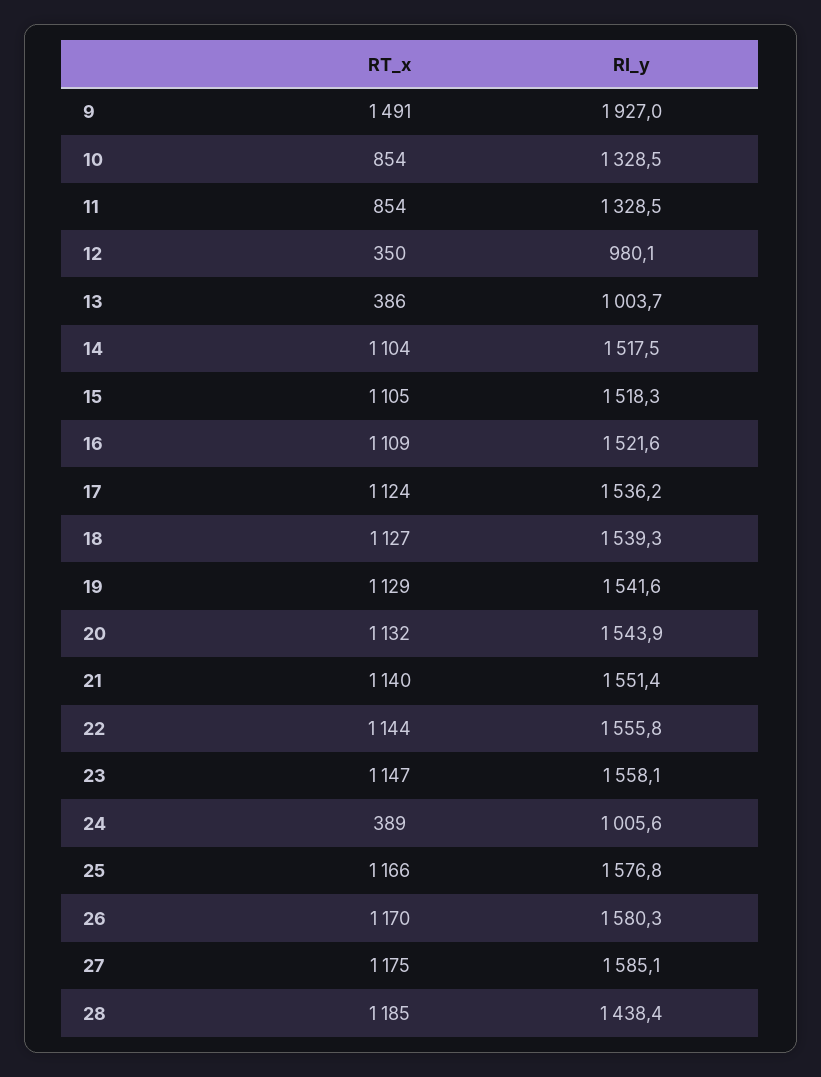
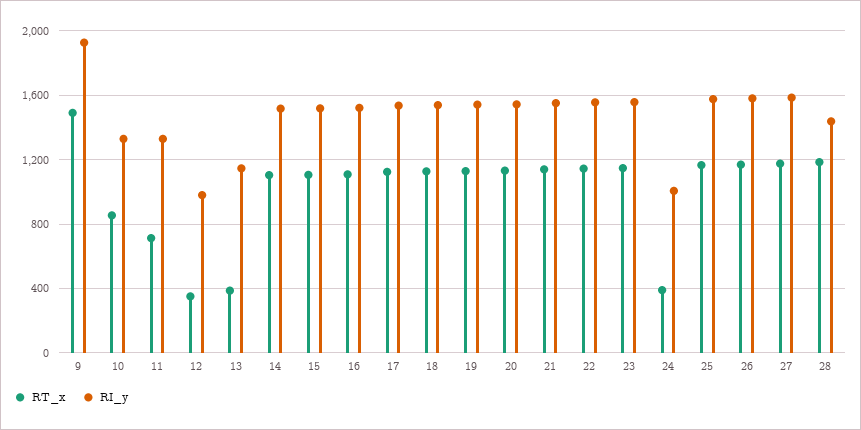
RT_x, 11: 854 -> 700
RI_y, 13: 1003.7 -> 1150

